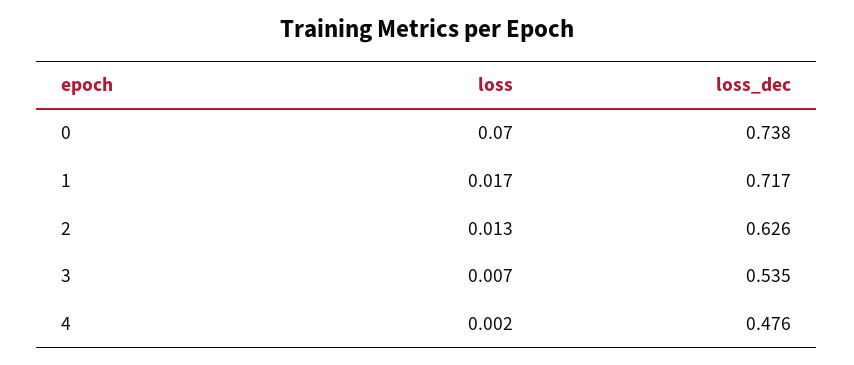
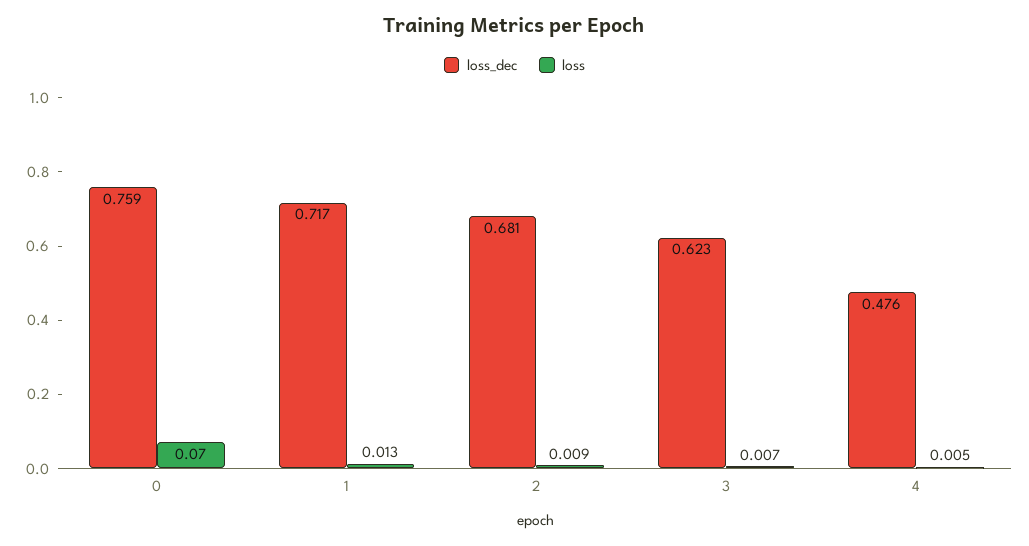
loss_dec, 0: 0.738 -> 0.759
loss, 1: 0.017 -> 0.013
loss, 2: 0.013 -> 0.009
loss_dec, 2: 0.626 -> 0.681
loss_dec, 3: 0.535 -> 0.623
loss, 4: 0.002 -> 0.005

